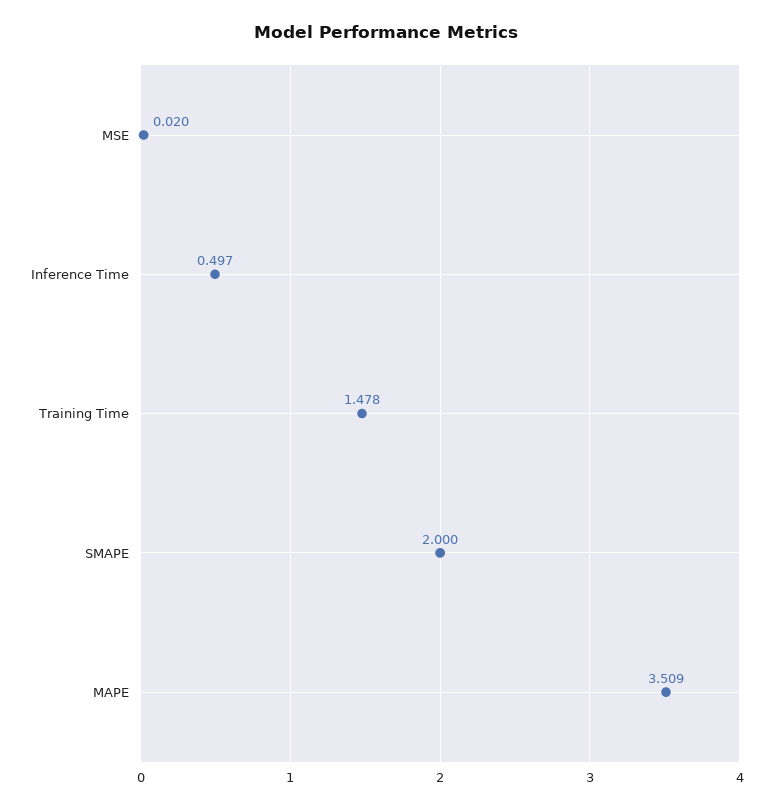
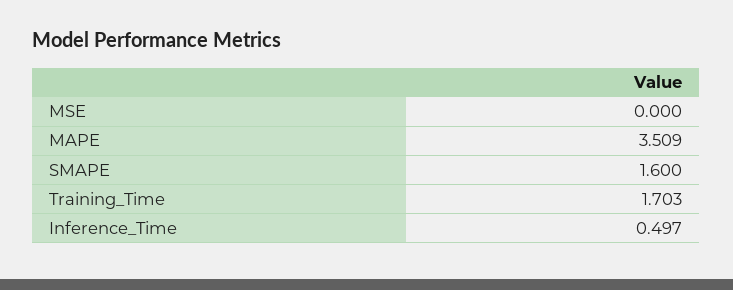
MSE: 0.02 -> 0
Training Time: 1.478 -> 1.703
SMAPE: 2 -> 1.6

